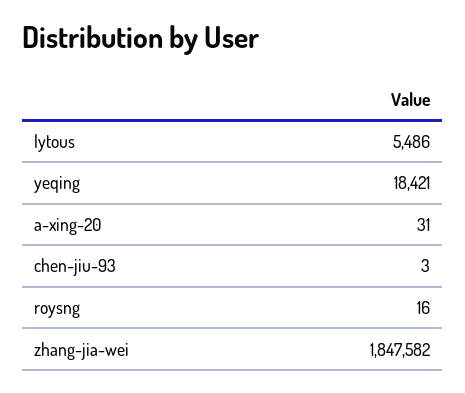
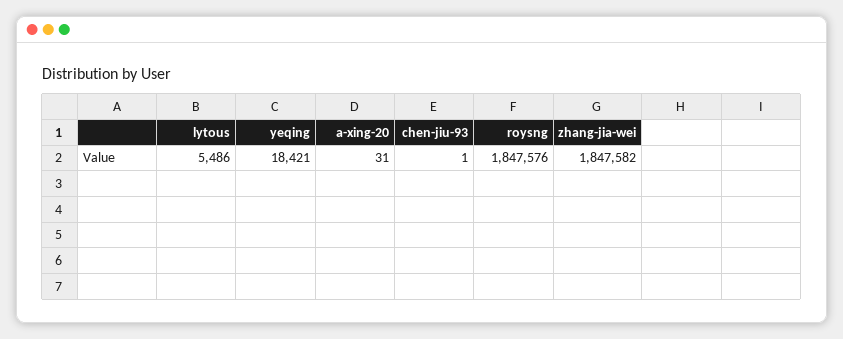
chen-jiu-93: 3 -> 1
roysng: 16 -> 1847576

